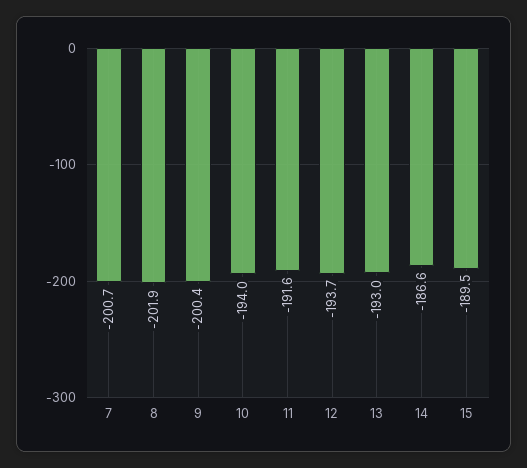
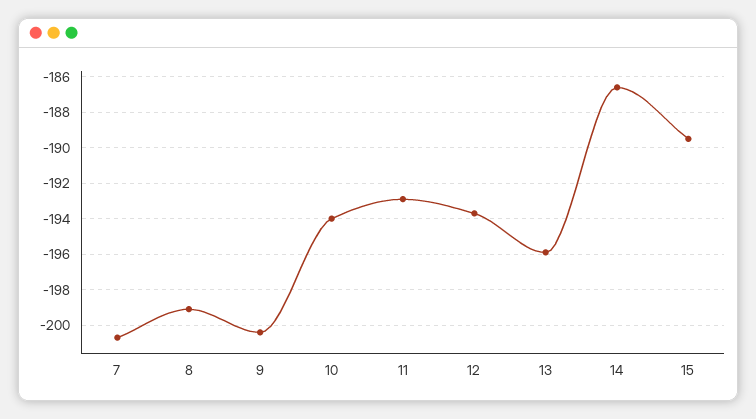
8: -201.9 -> -199
11: -191.6 -> -193
13: -193 -> -196

